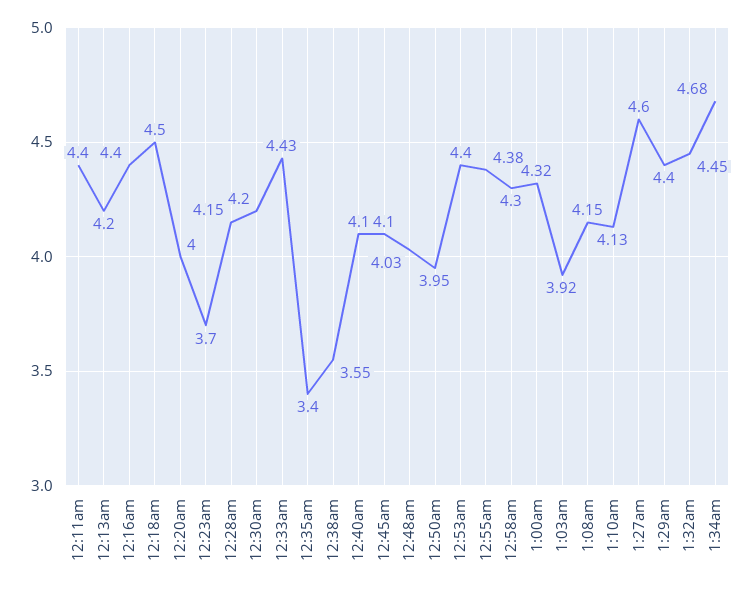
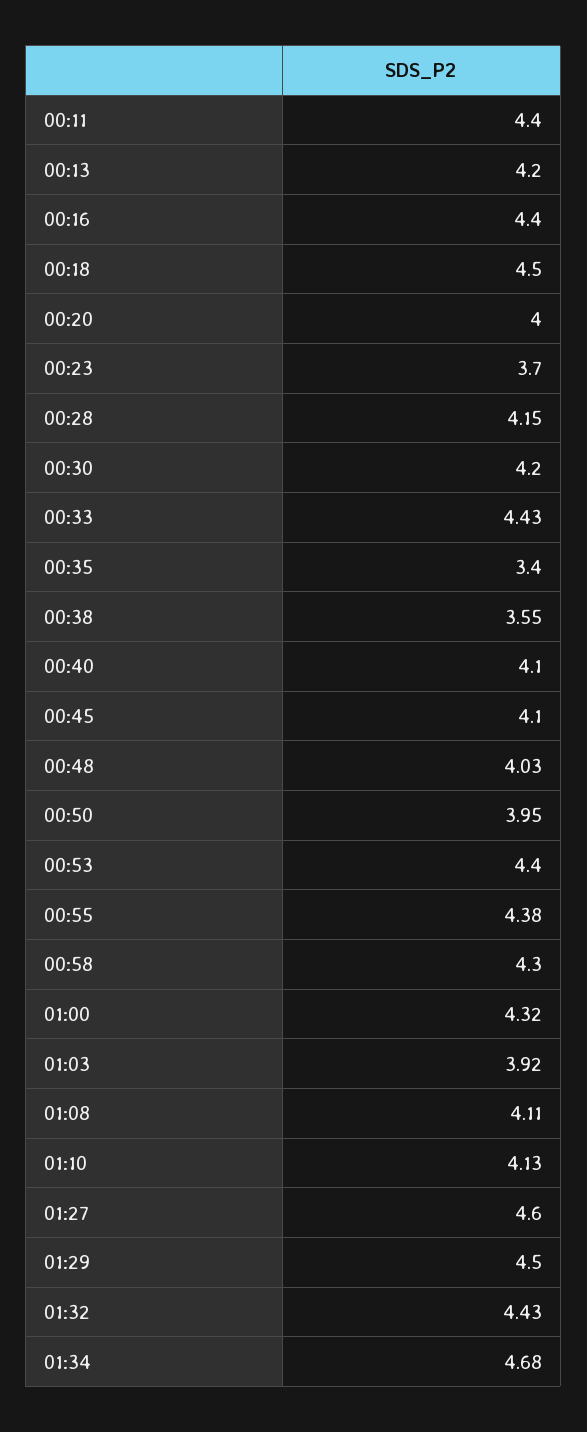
1:08am: 4.15 -> 4.11
1:29am: 4.4 -> 4.5
1:32am: 4.45 -> 4.43

